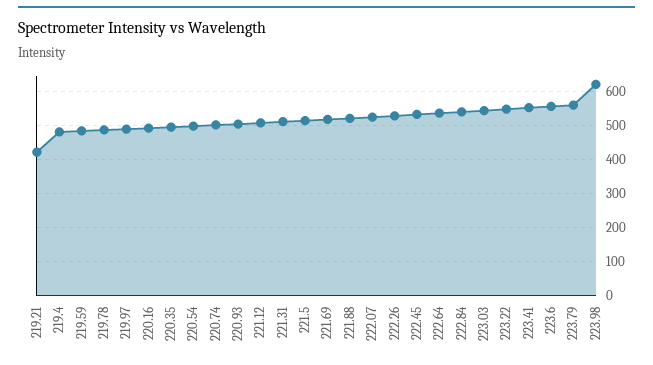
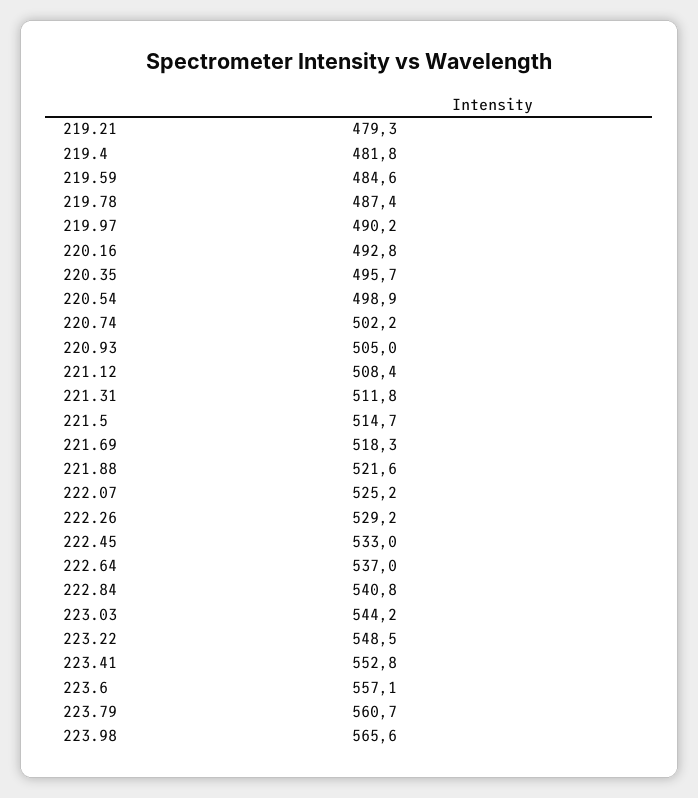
219.21: 420 -> 479.3
223.98: 620 -> 565.6

